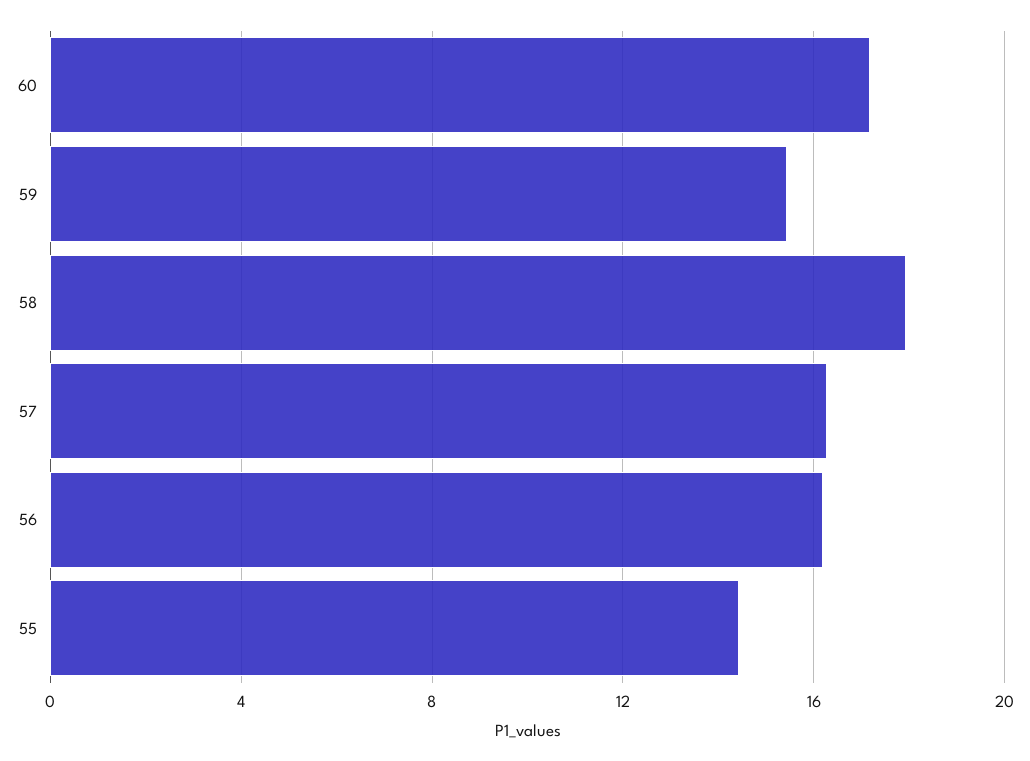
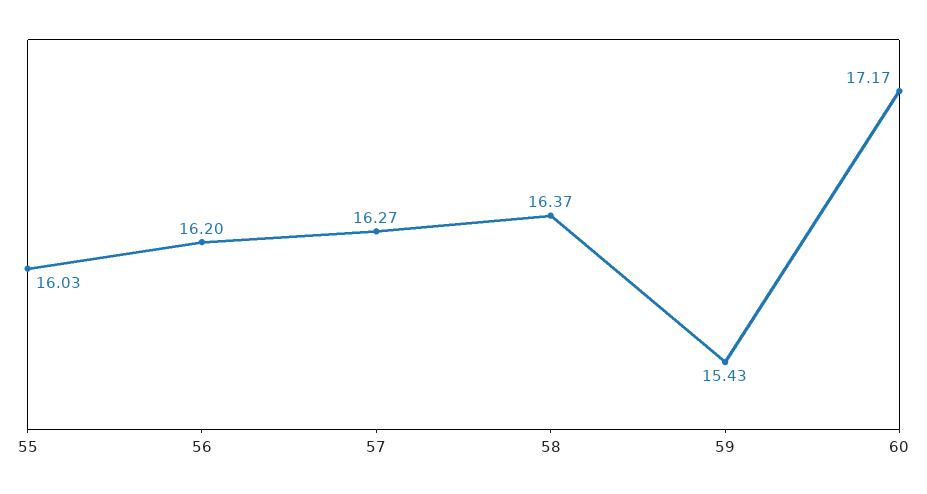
58: 18 -> 16.37
55: 14.5 -> 16.03

